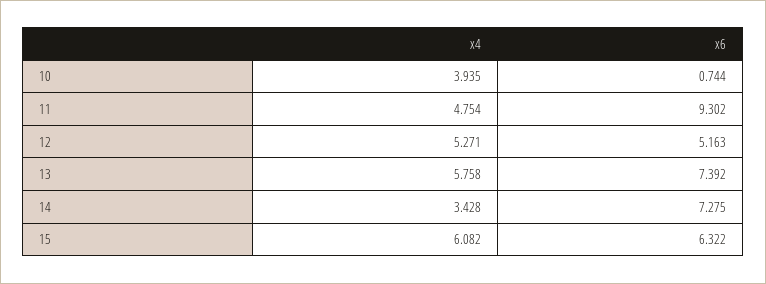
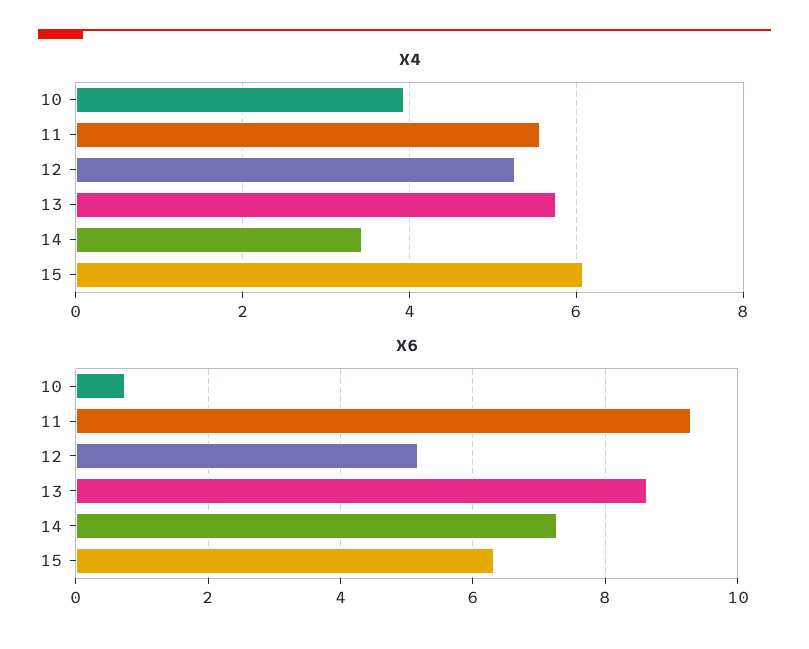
x4, 11: 4.754 -> 5.6
x6, 13: 7.392 -> 8.6

